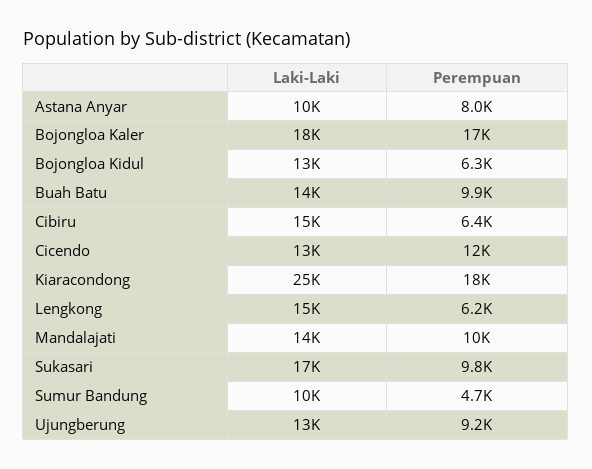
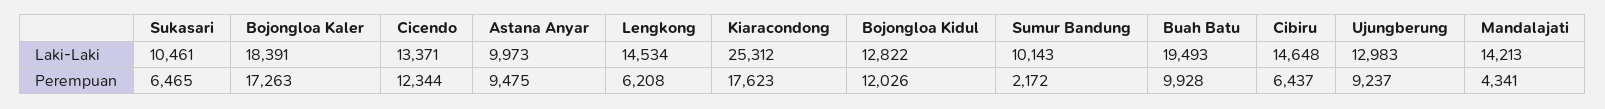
Perempuan, Astana Anyar: 8000 -> 9475
Perempuan, Bojongloa Kidul: 6300 -> 12026
Laki-Laki, Buah Batu: 14000 -> 19493
Perempuan, Mandalajati: 10000 -> 4341
Laki-Laki, Sukasari: 17000 -> 10461
Perempuan, Sukasari: 9800 -> 6465
Perempuan, Sumur Bandung: 4700 -> 2172

